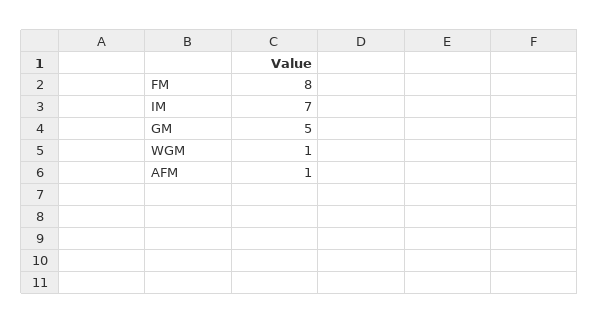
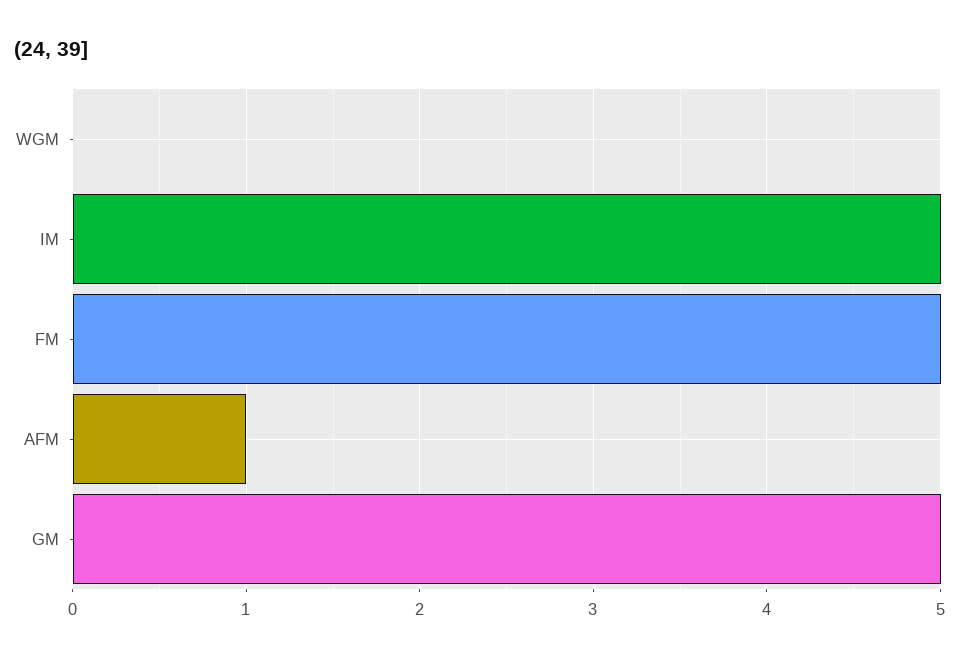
FM: 8 -> 5
IM: 7 -> 5
WGM: 1 -> 0

